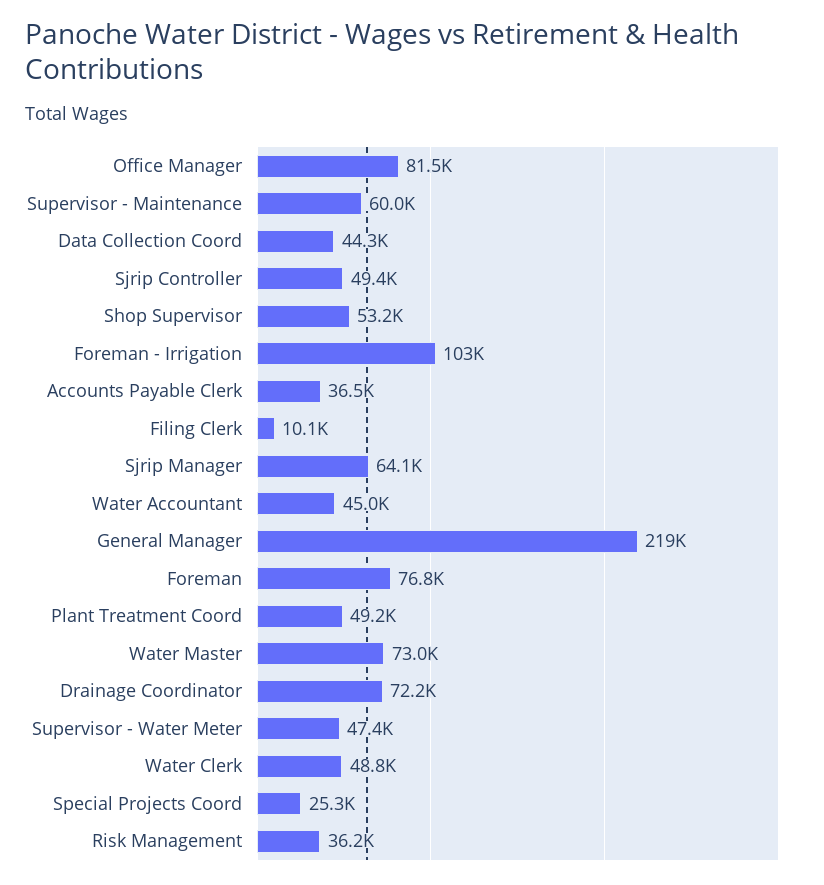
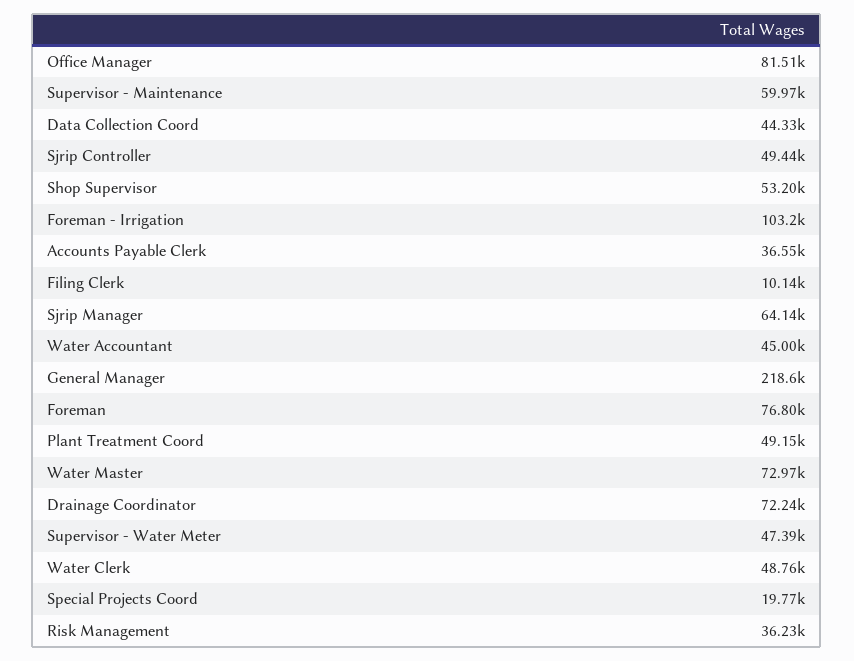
Special Projects Coord: 25300 -> 19770

